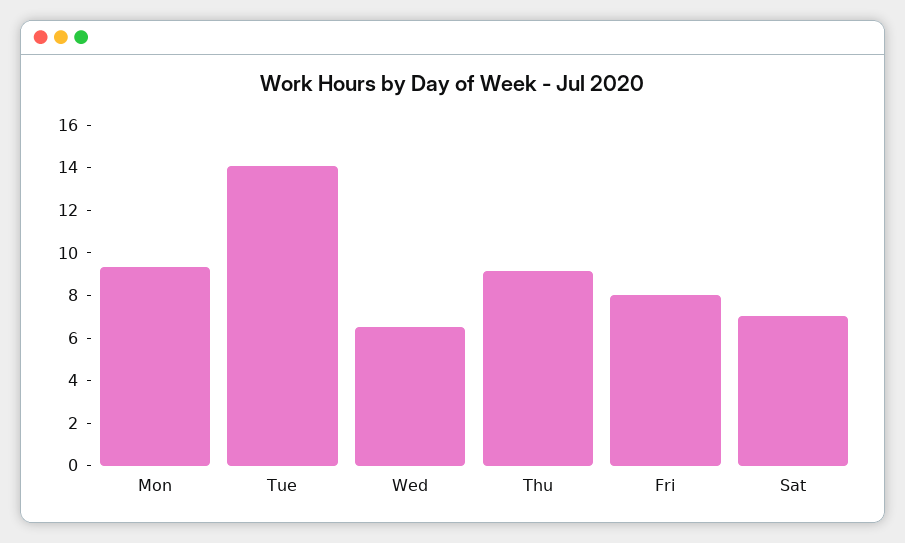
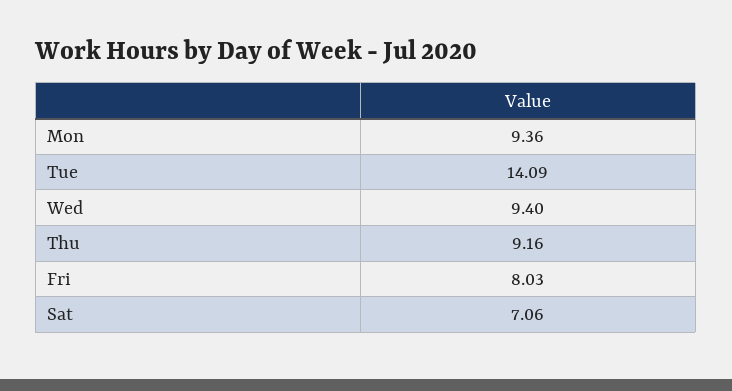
Wed: 6.5 -> 9.4

